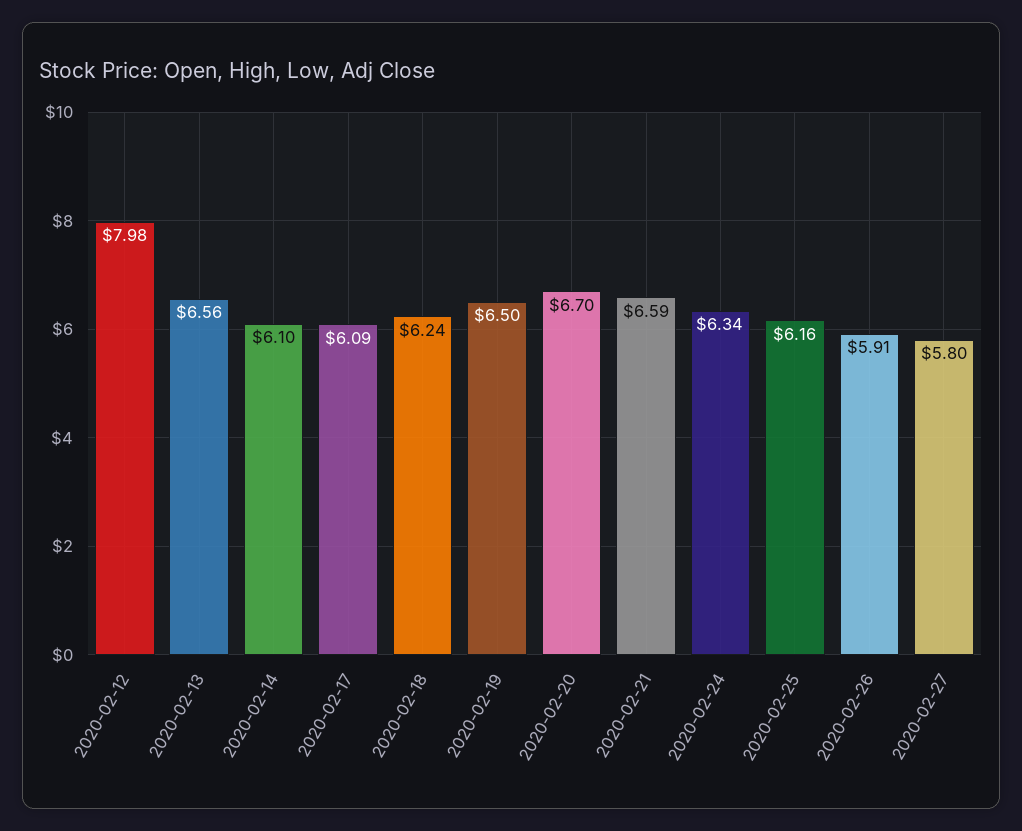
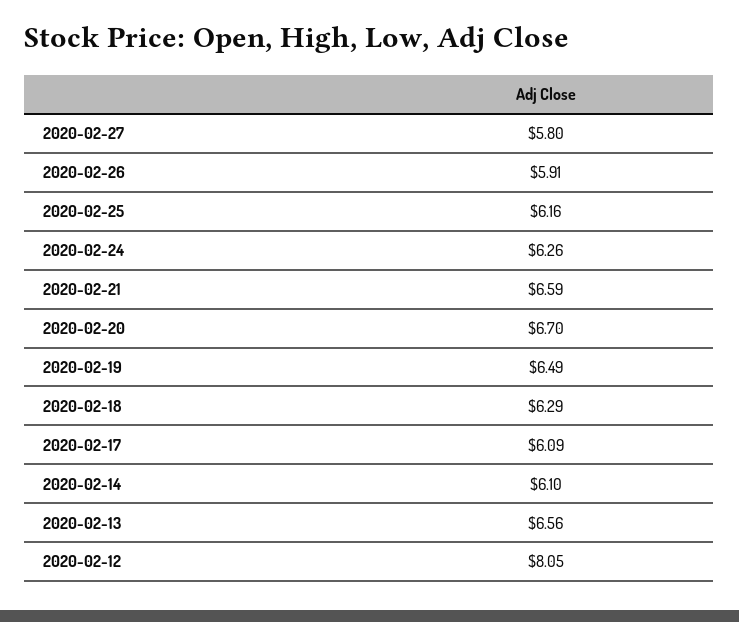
2020-02-12: 7.98 -> 8.05
2020-02-18: 6.24 -> 6.29
2020-02-19: 6.5 -> 6.49
2020-02-24: 6.34 -> 6.26

